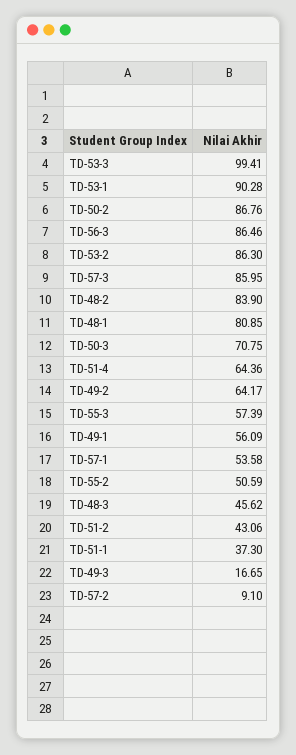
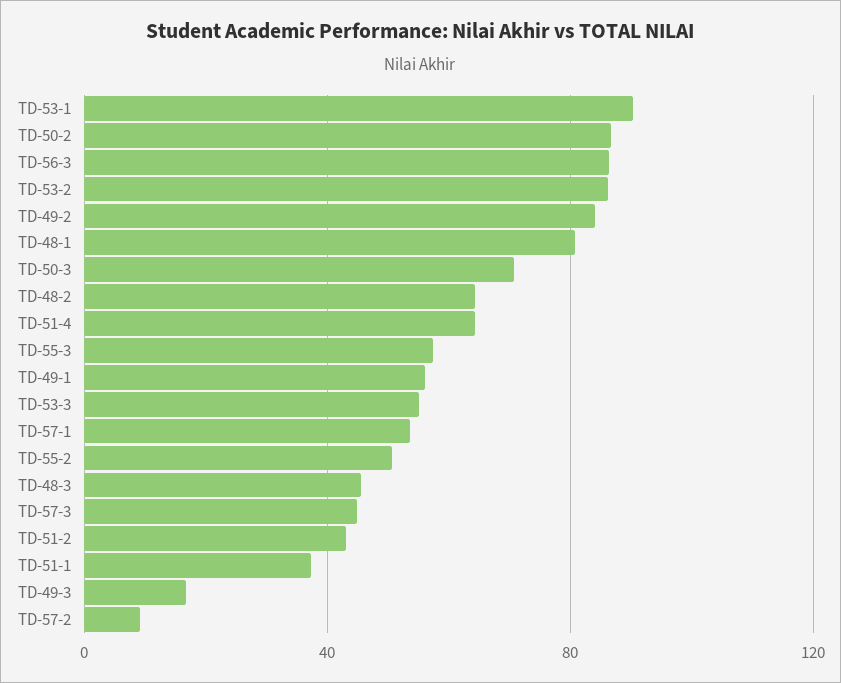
TD-53-3: 99.41 -> 55
TD-57-3: 85.95 -> 45
TD-48-2: 83.9 -> 65
TD-49-2: 64.17 -> 85

